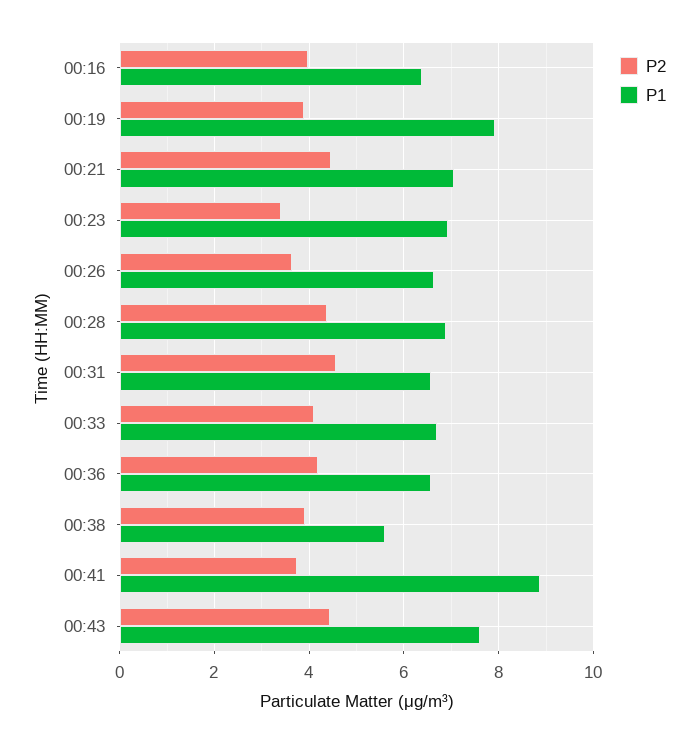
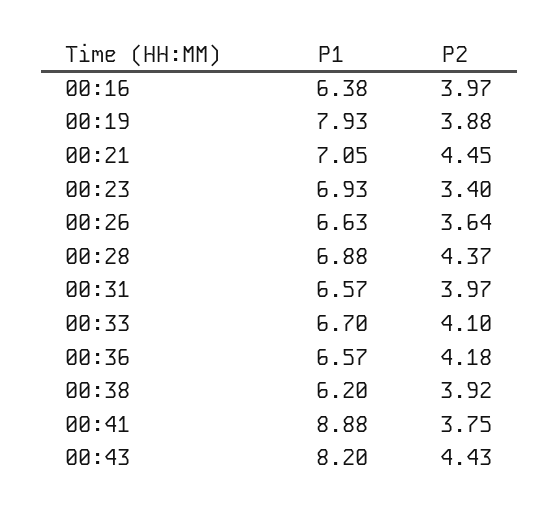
P2, 00:31: 4.6 -> 3.97
P1, 00:38: 5.6 -> 6.2
P1, 00:43: 7.6 -> 8.2

